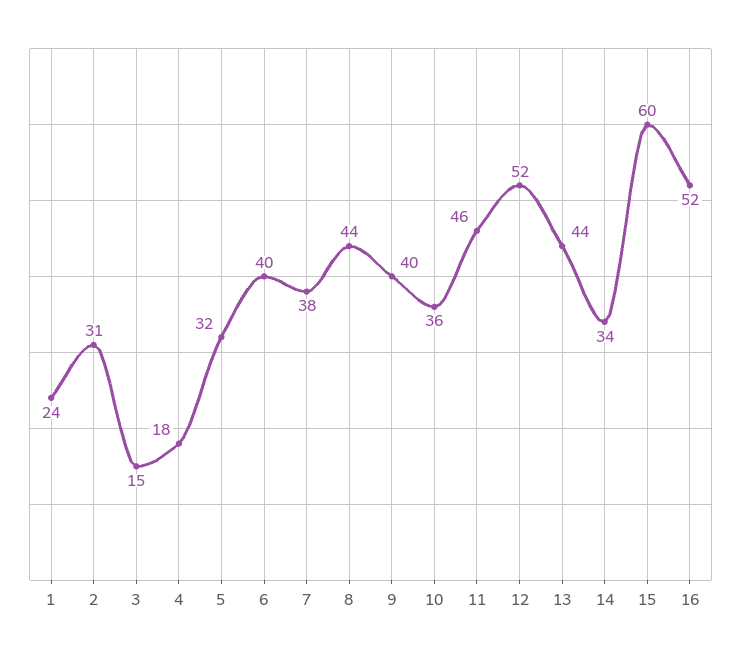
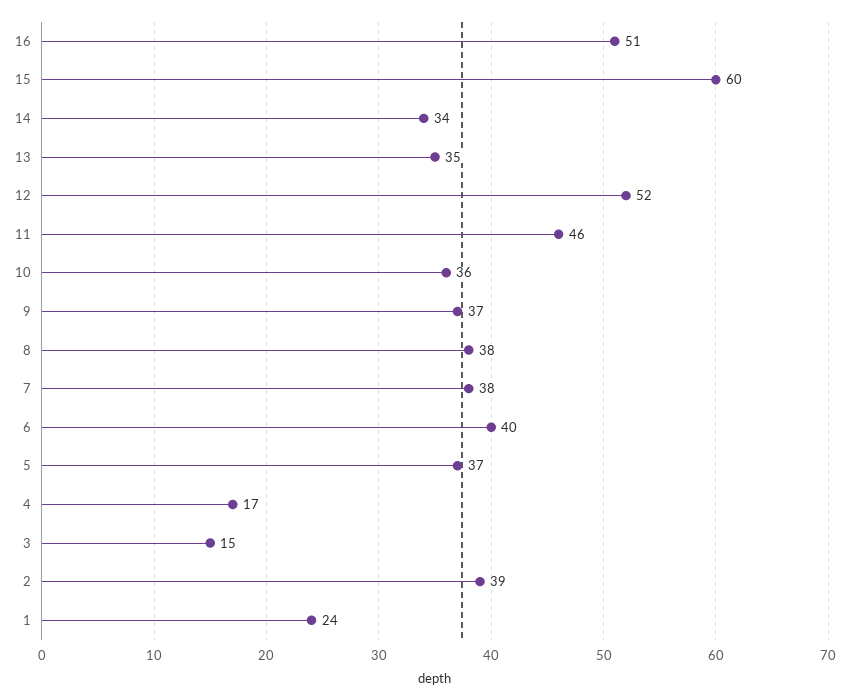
2: 31 -> 39
4: 18 -> 17
5: 32 -> 37
8: 44 -> 38
9: 40 -> 37
13: 44 -> 35
16: 52 -> 51

